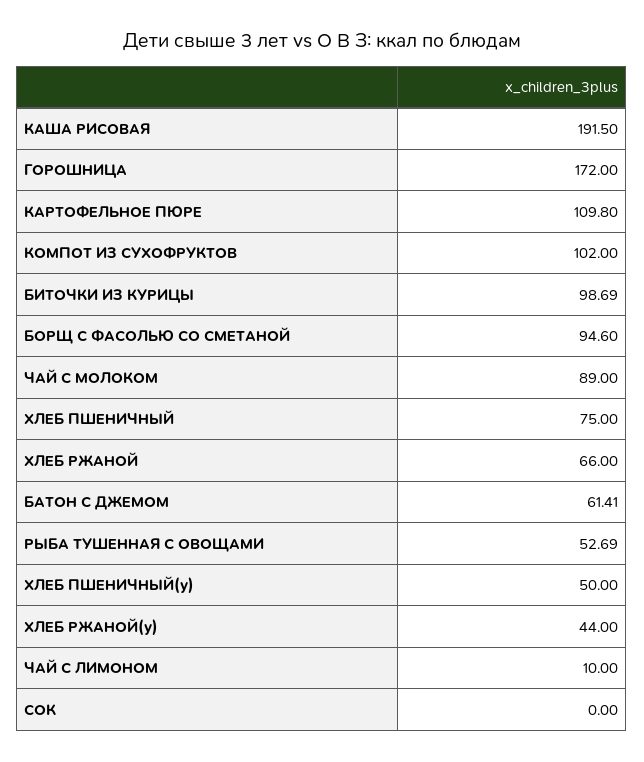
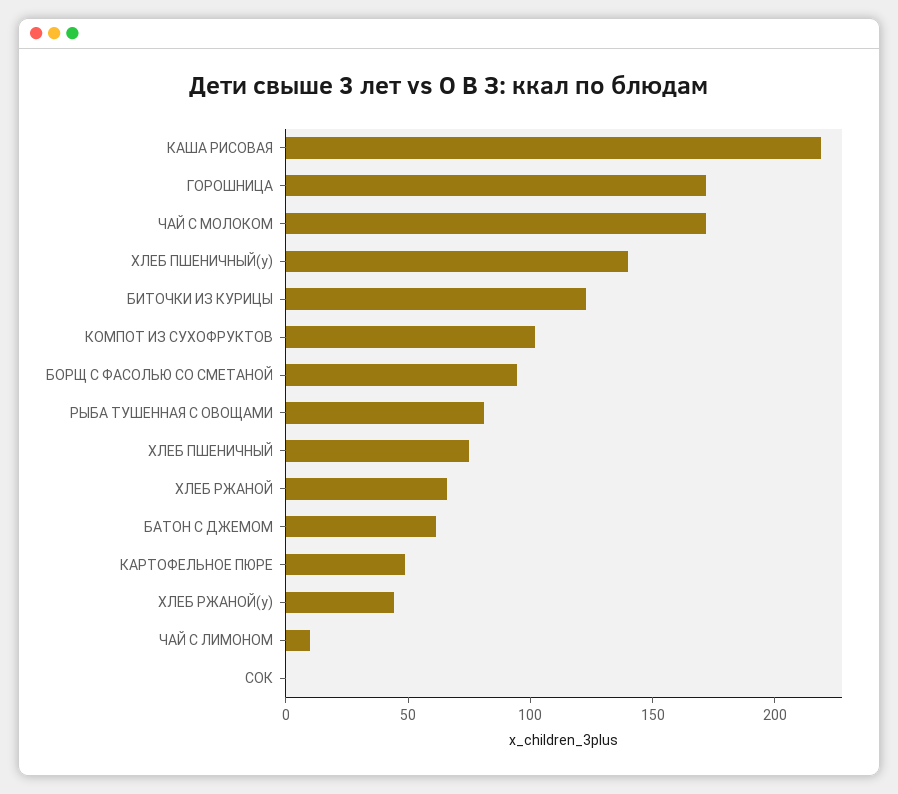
КАША РИСОВАЯ: 191.5 -> 220
КАРТОФЕЛЬНОЕ ПЮРЕ: 109.8 -> 50
БИТОЧКИ ИЗ КУРИЦЫ: 98.69 -> 120
ЧАЙ С МОЛОКОМ: 89 -> 170
РЫБА ТУШЕННАЯ С ОВОЩАМИ: 52.69 -> 80
ХЛЕБ ПШЕНИЧНЫЙ(у): 50 -> 140

